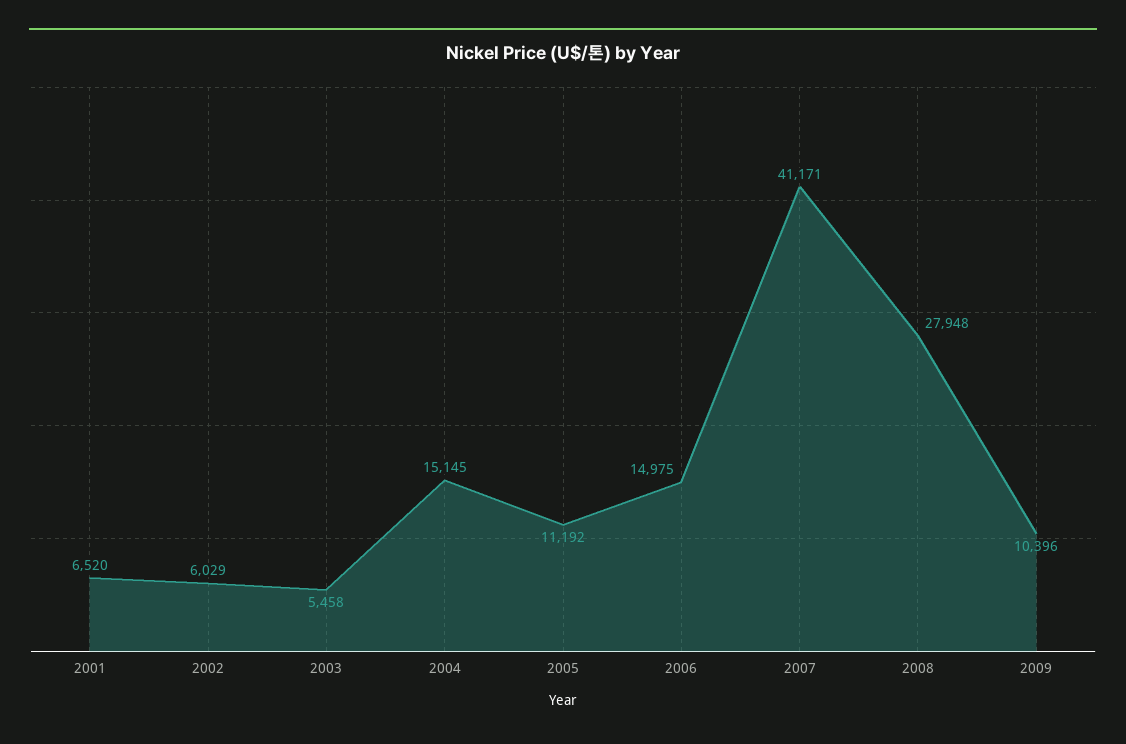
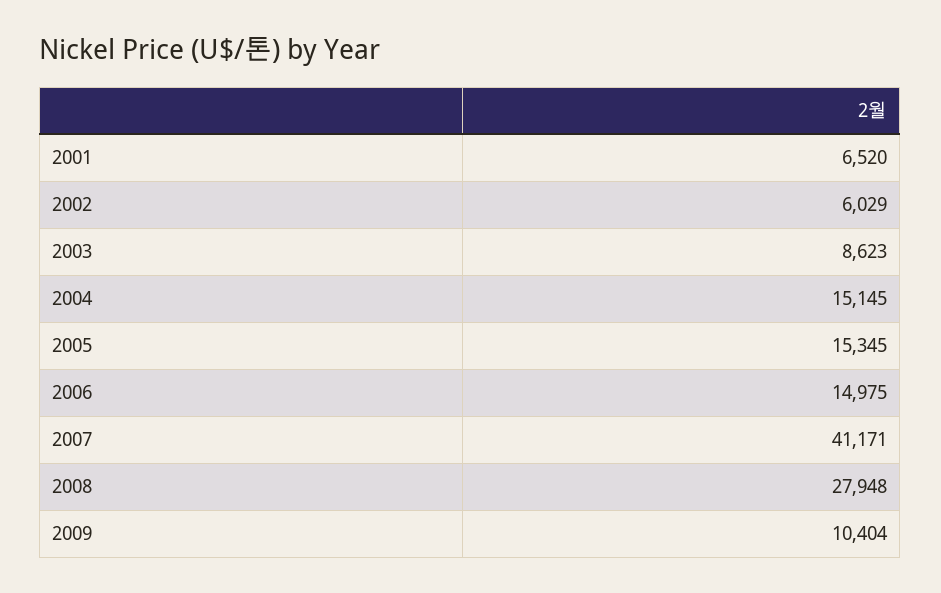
2003: 5458 -> 8623
2005: 11192 -> 15345
2009: 10396 -> 10404

